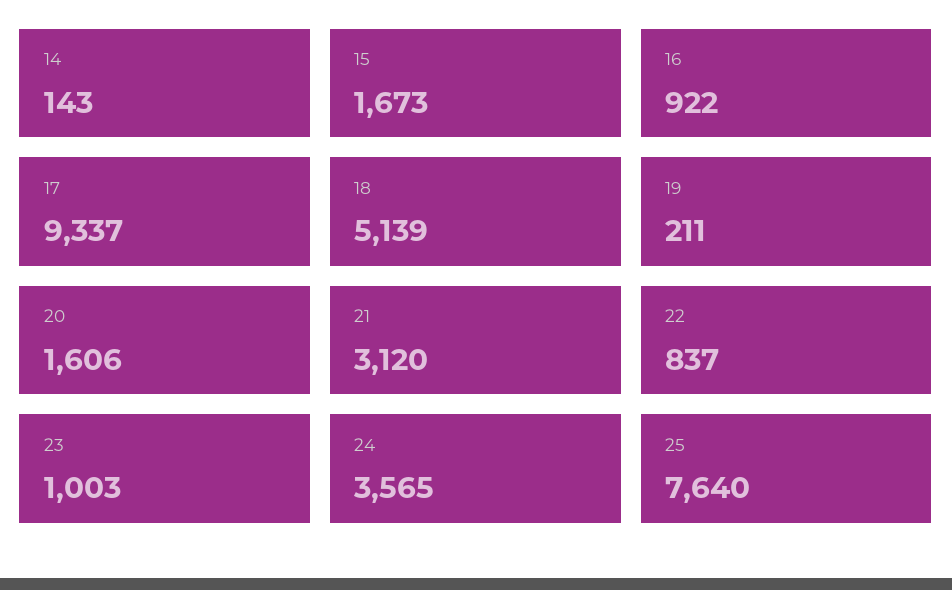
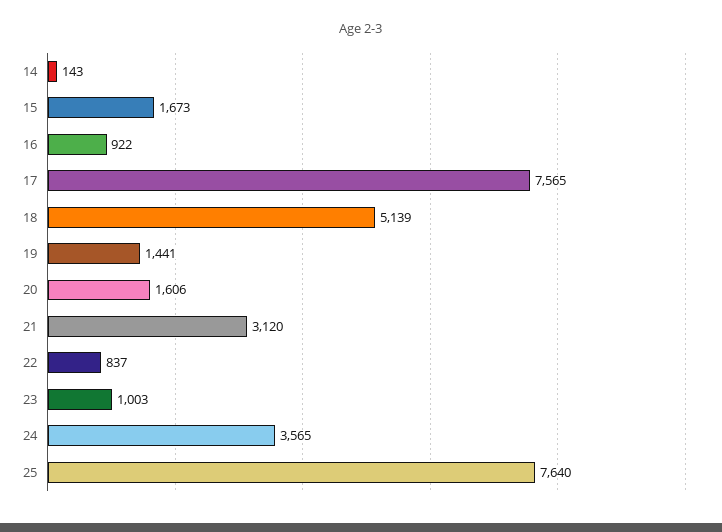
17: 9337 -> 7565
19: 211 -> 1441

